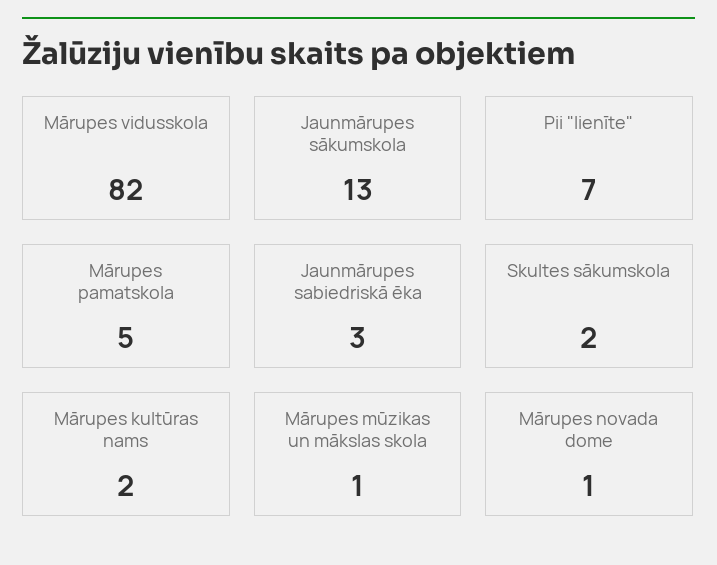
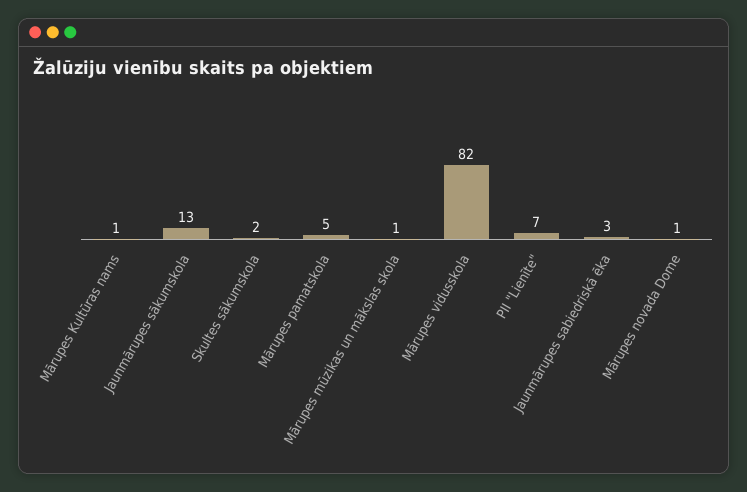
Mārupes kultūras nams: 2 -> 1

